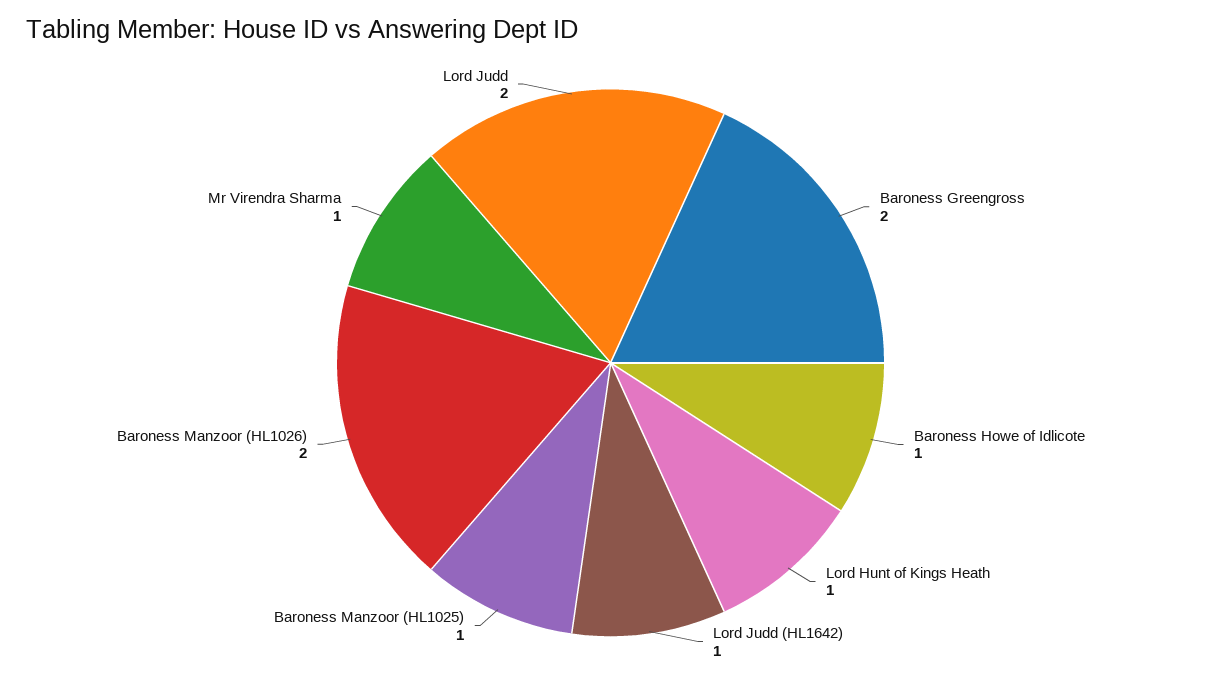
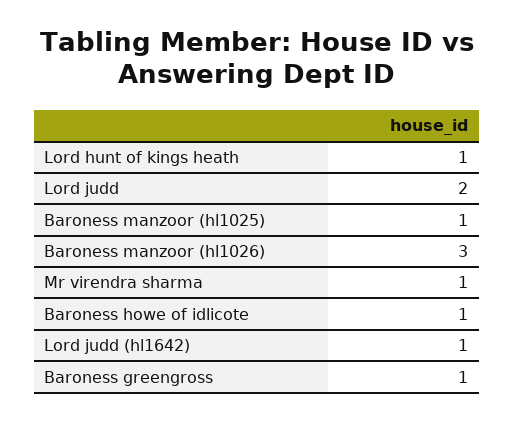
Baroness Greengross: 2 -> 1
Baroness Manzoor (HL1026): 2 -> 3

